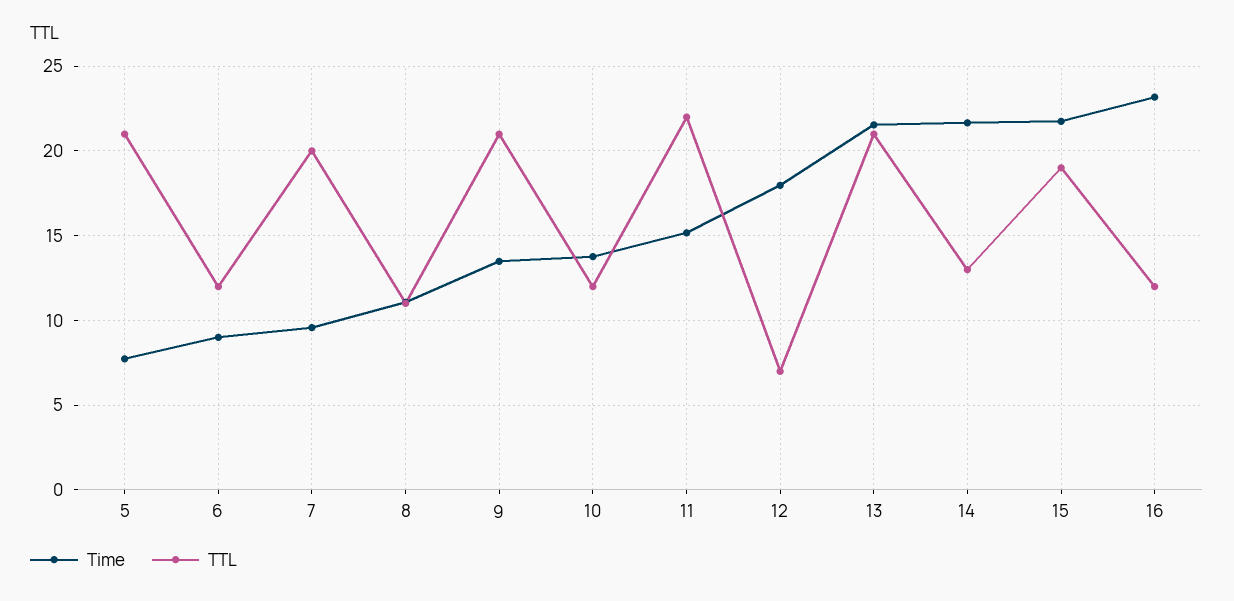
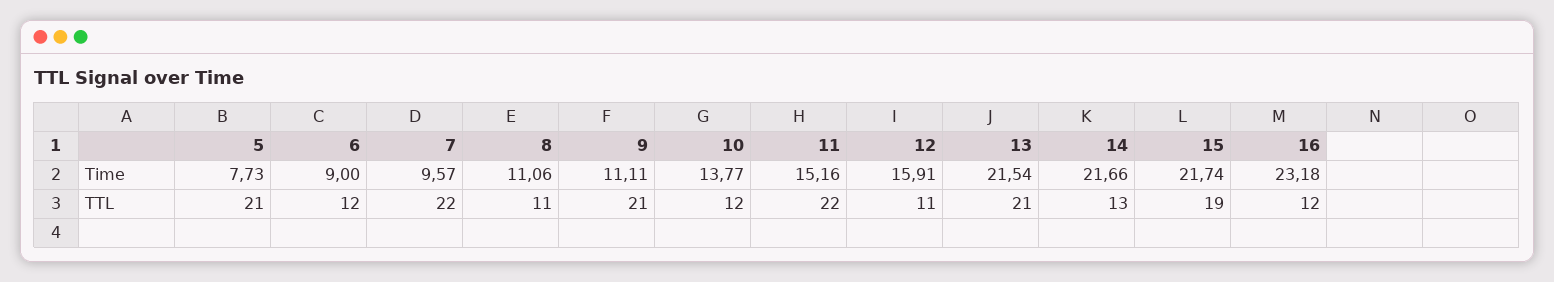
TTL, 7: 20 -> 22
Time, 9: 13.5 -> 11.11
Time, 12: 18 -> 15.91
TTL, 12: 7 -> 11

